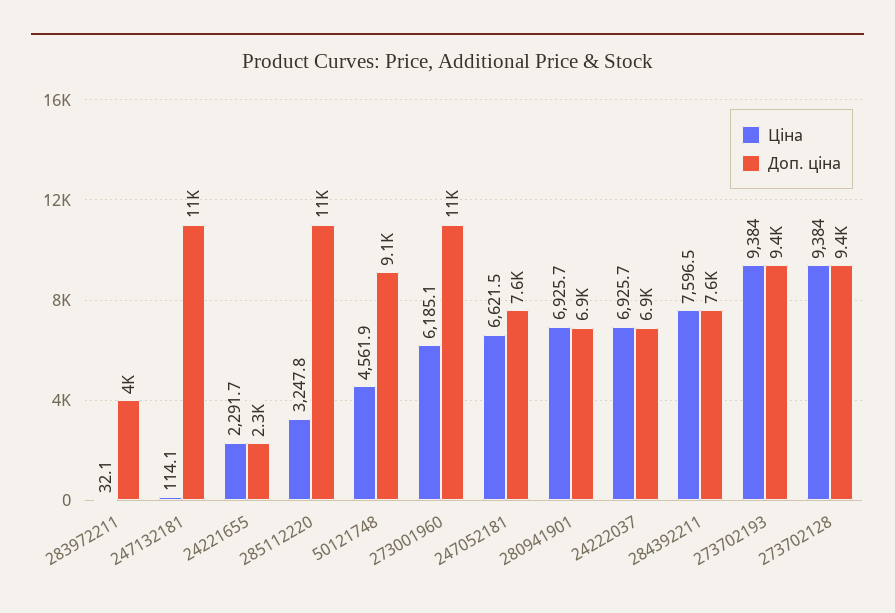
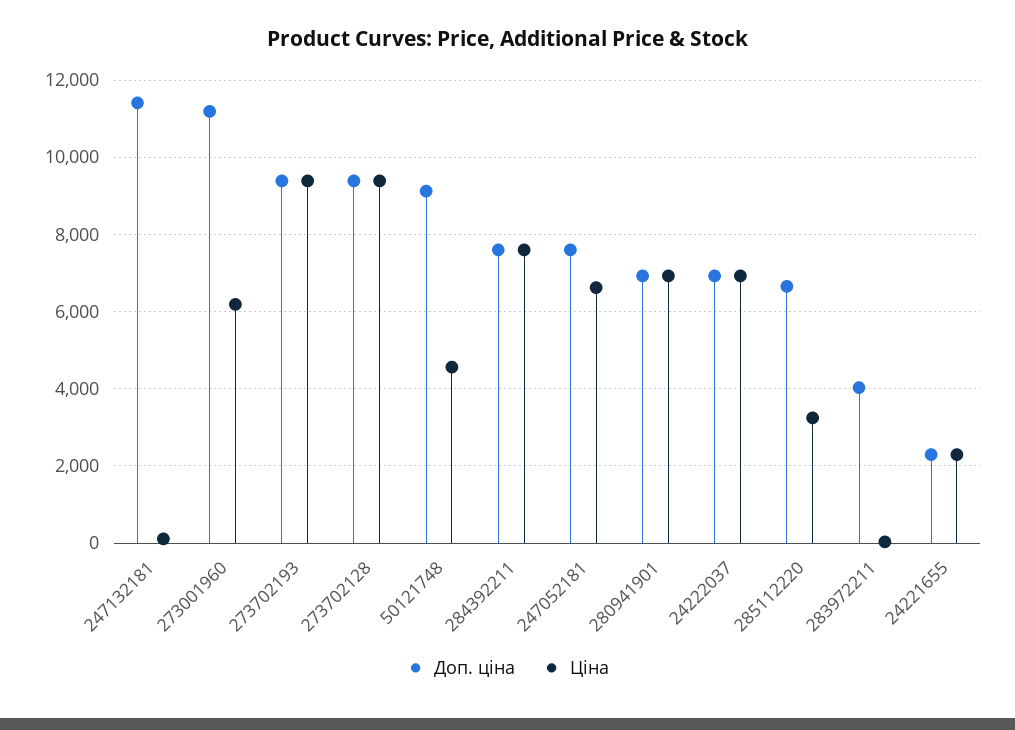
Доп. ціна, 285112220: 11000 -> 6600

